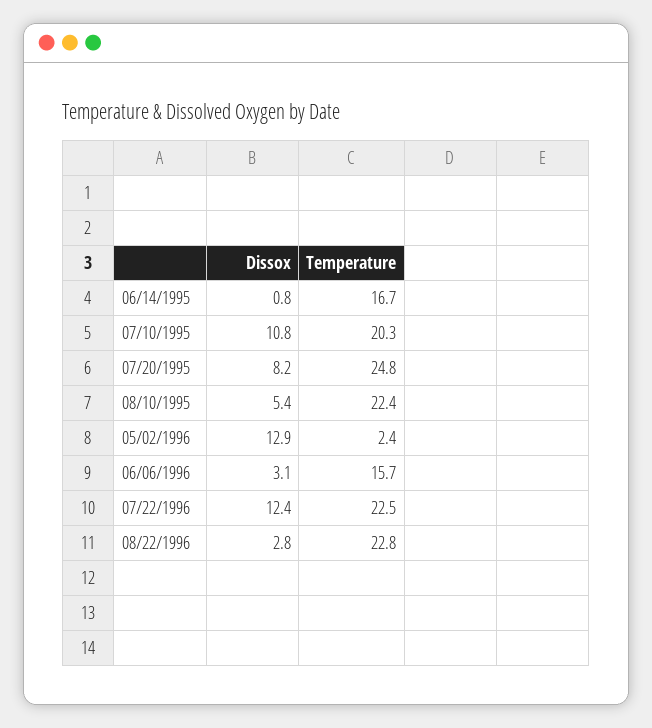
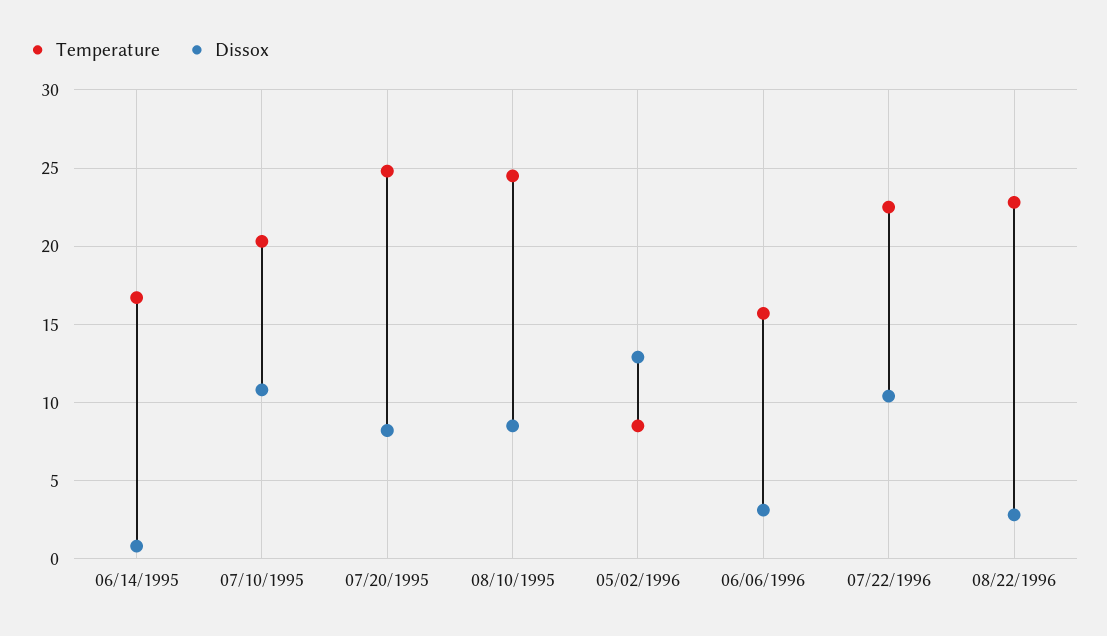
Dissox, 08/10/1995: 5.4 -> 8.5
Temperature, 08/10/1995: 22.4 -> 24.5
Temperature, 05/02/1996: 2.4 -> 8.5
Dissox, 07/22/1996: 12.4 -> 10.5

